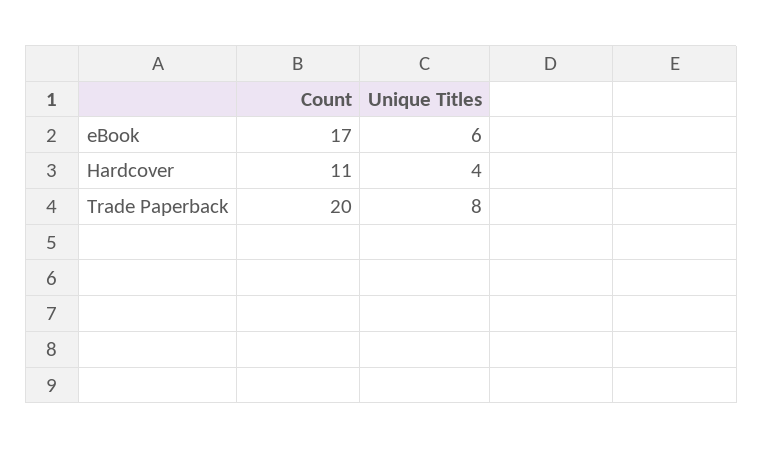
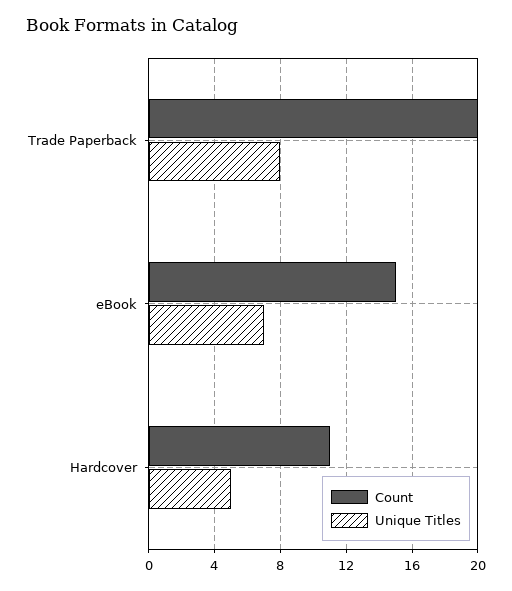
Count, eBook: 17 -> 15
Unique Titles, eBook: 6 -> 7
Unique Titles, Hardcover: 4 -> 5

